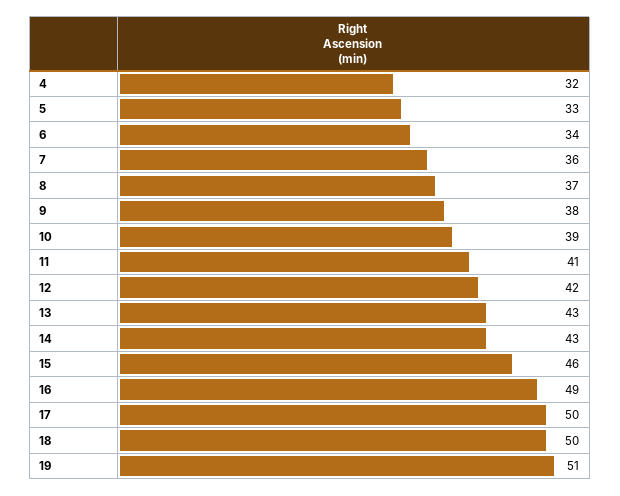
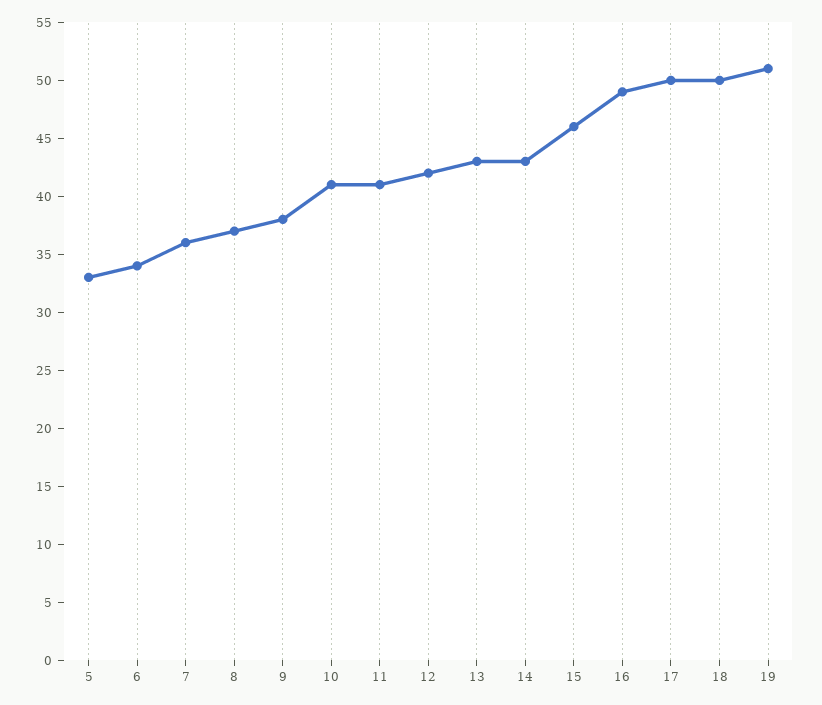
4: 32 -> none
10: 39 -> 41

